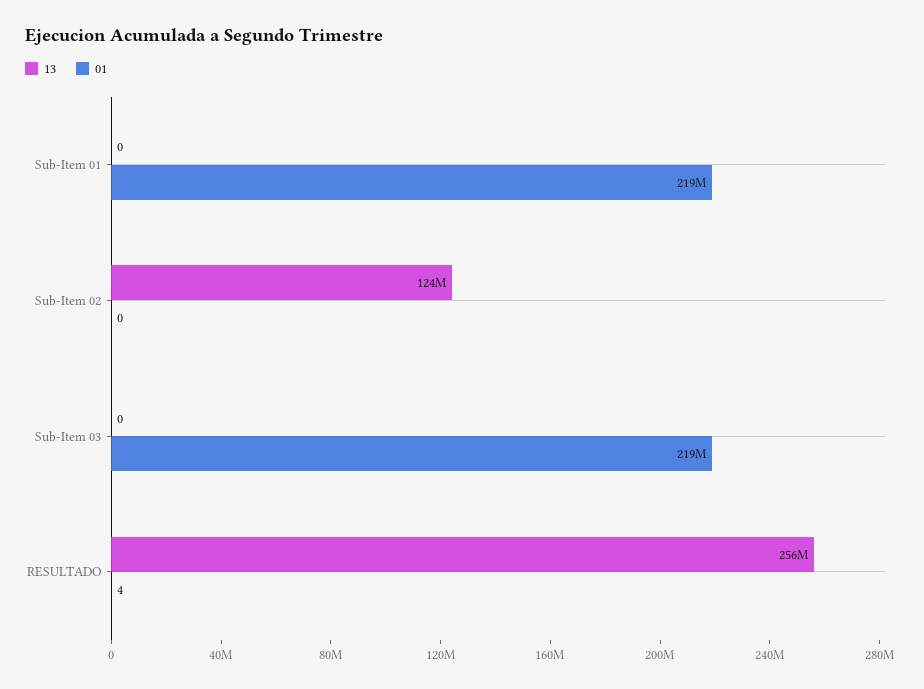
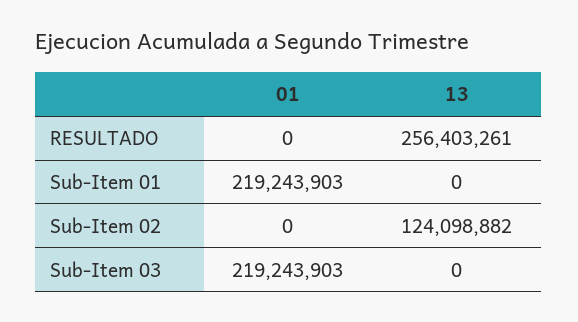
01, RESULTADO: 4 -> 0

